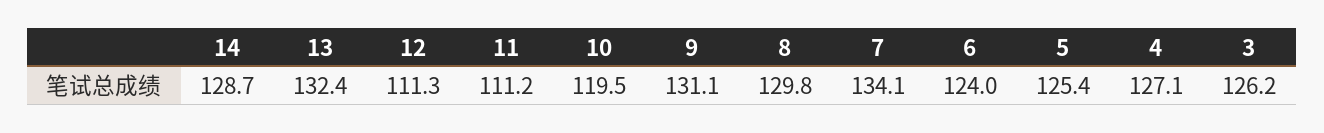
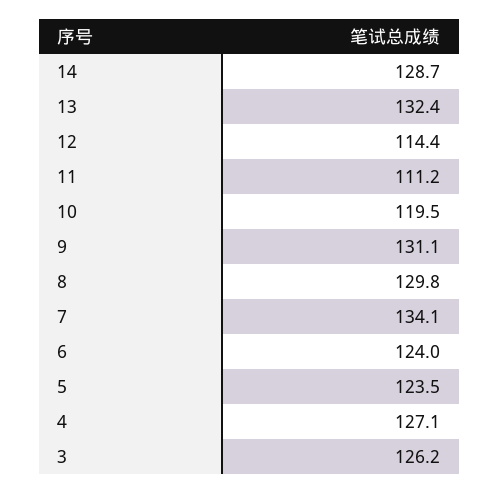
12: 111.3 -> 114.4
5: 125.4 -> 123.5

